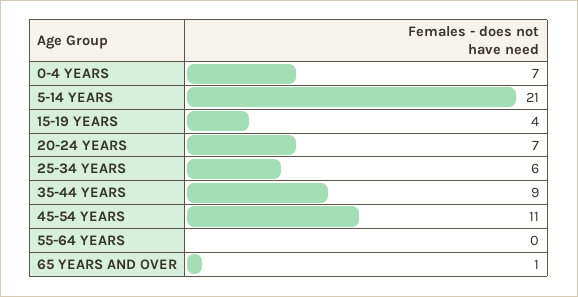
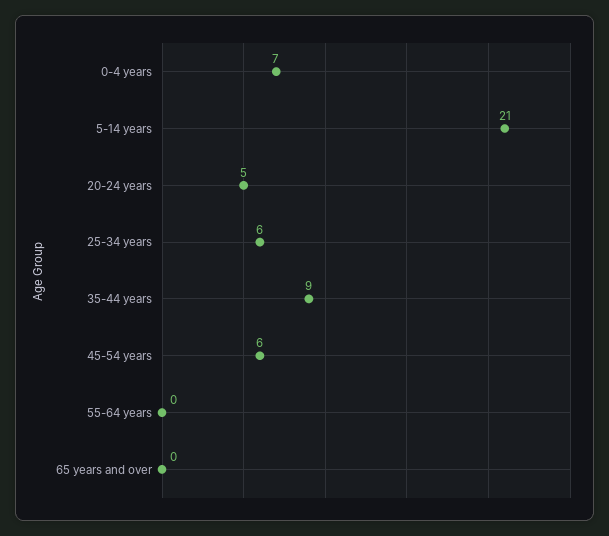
15-19 YEARS: 4 -> none
20-24 YEARS: 7 -> 5
45-54 YEARS: 11 -> 6
65 YEARS AND OVER: 1 -> 0

